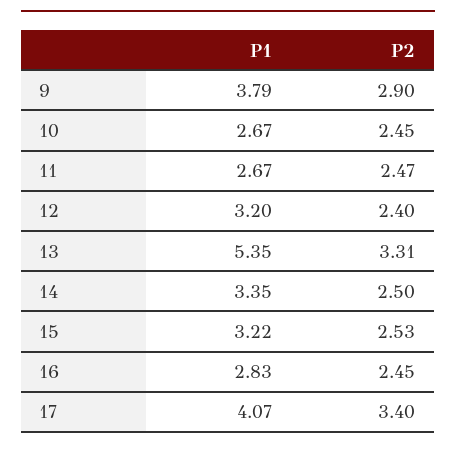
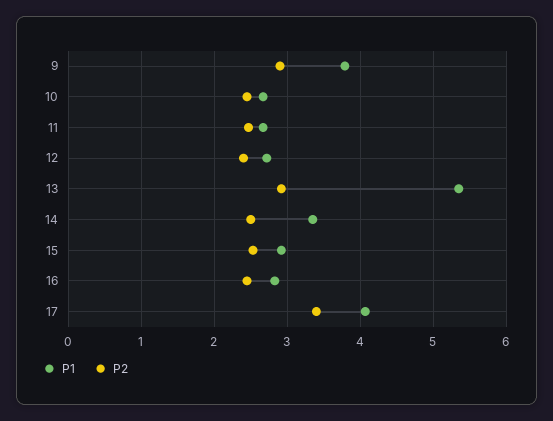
P1, 12: 3.2 -> 2.7
P2, 13: 3.31 -> 2.9
P1, 15: 3.22 -> 2.9

